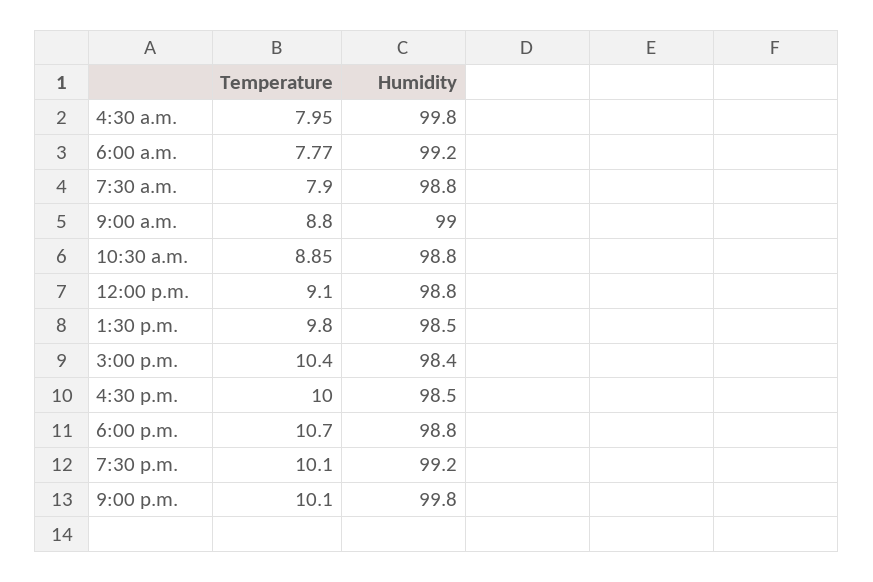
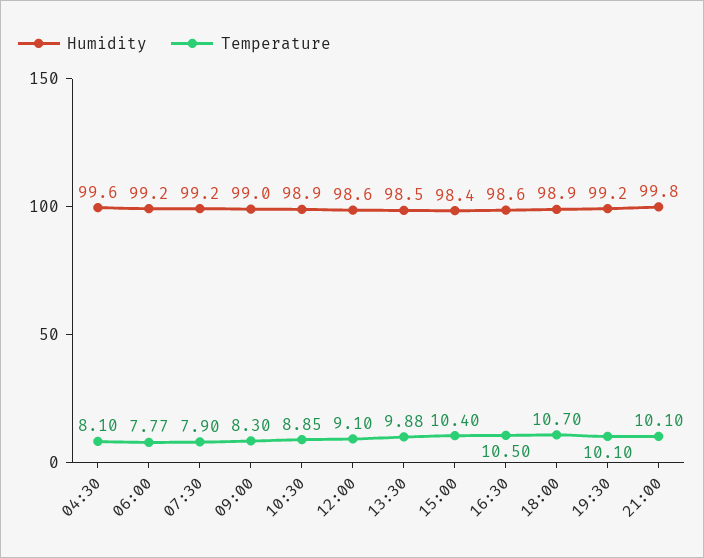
Temperature, 4:30 a.m.: 7.95 -> 8.1
Humidity, 4:30 a.m.: 99.8 -> 99.6
Humidity, 7:30 a.m.: 98.8 -> 99.2
Temperature, 9:00 a.m.: 8.8 -> 8.3
Humidity, 10:30 a.m.: 98.8 -> 98.9
Humidity, 12:00 p.m.: 98.8 -> 98.6
Temperature, 1:30 p.m.: 9.8 -> 9.88
Temperature, 4:30 p.m.: 10 -> 10.5
Humidity, 4:30 p.m.: 98.5 -> 98.6
Humidity, 6:00 p.m.: 98.8 -> 98.9

